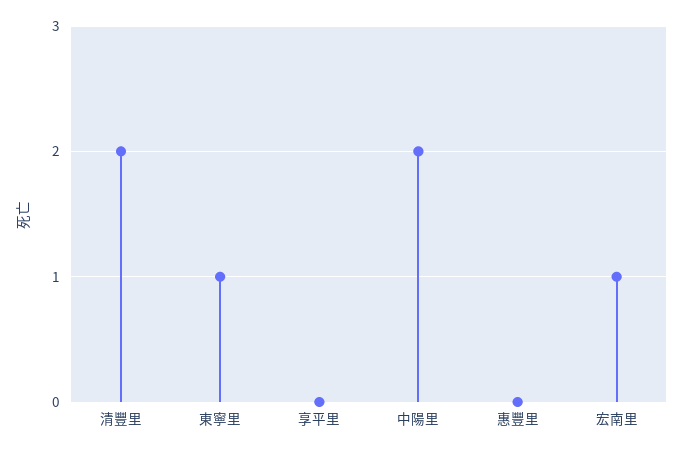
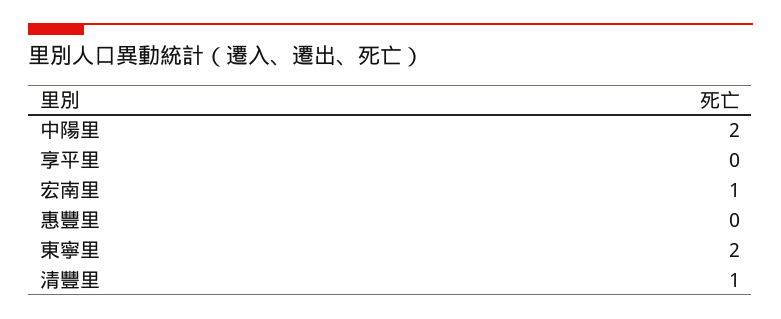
清豐里: 2 -> 1
東寧里: 1 -> 2

